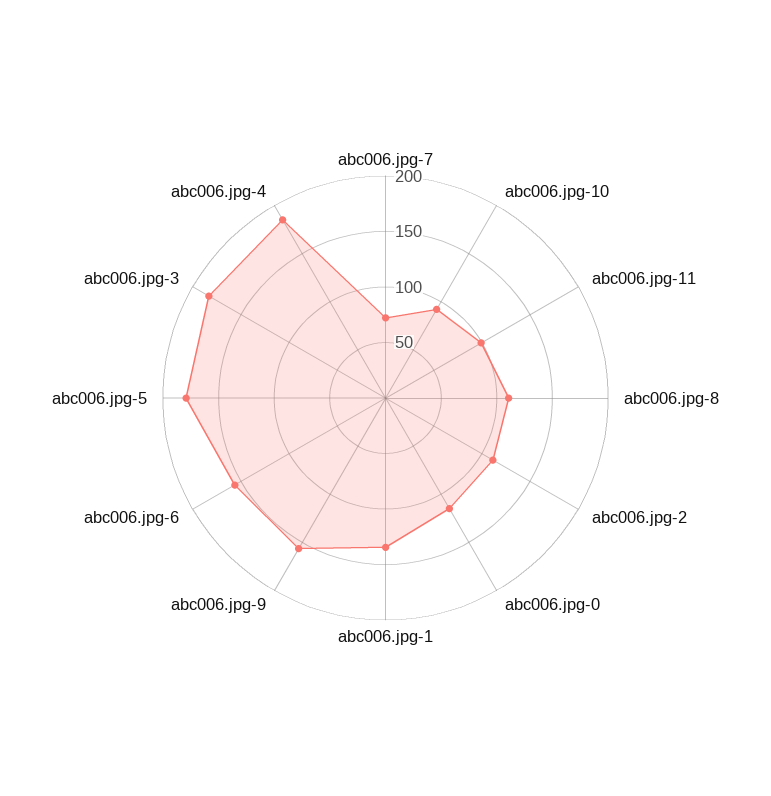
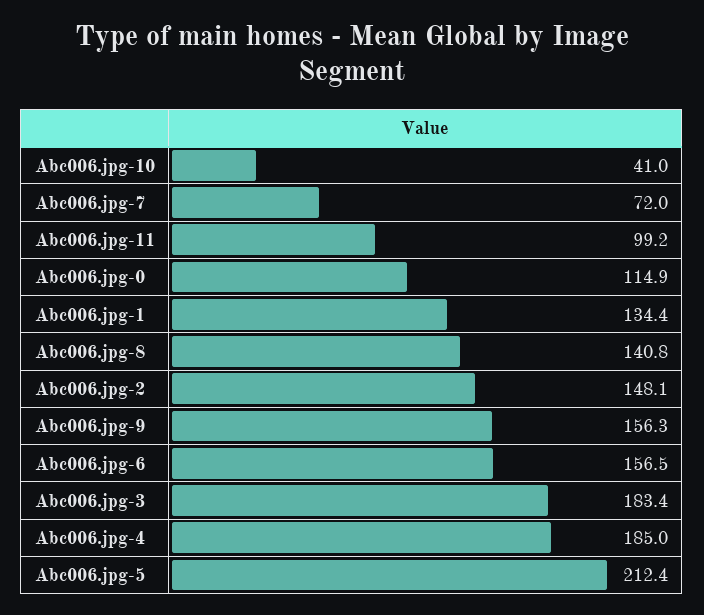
abc006.jpg-10: 90 -> 41
abc006.jpg-8: 110 -> 140.8
abc006.jpg-2: 110 -> 148.1
abc006.jpg-5: 180 -> 212.4

